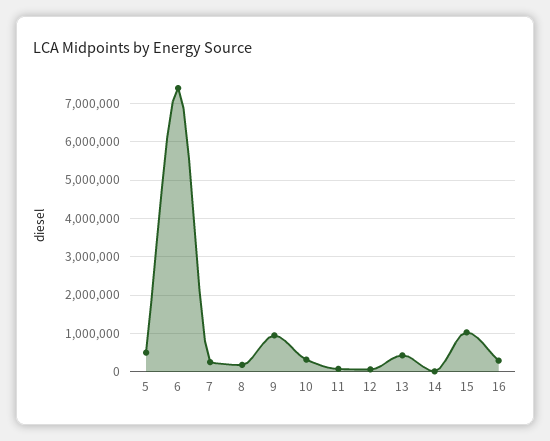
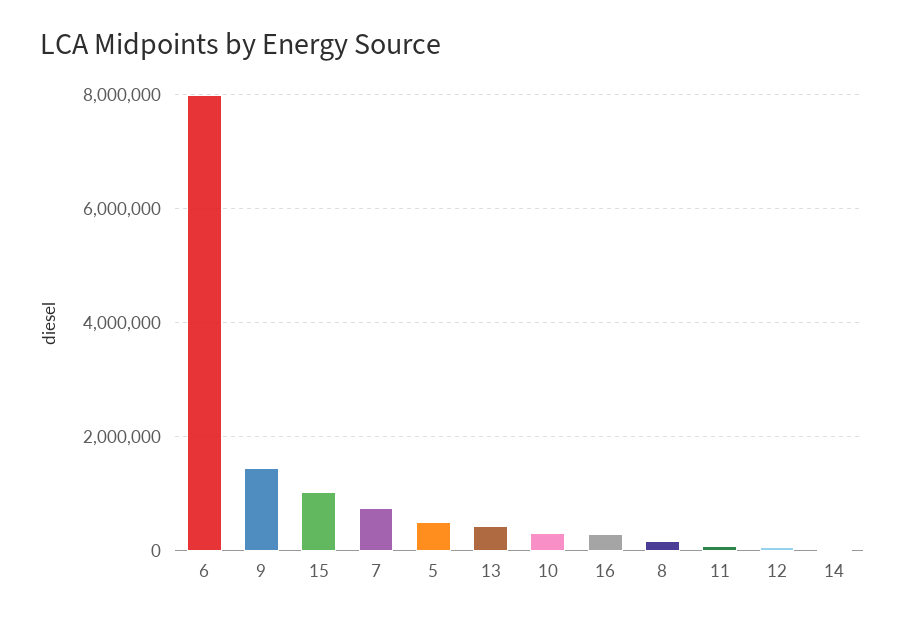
6: 7400000 -> 8000000
7: 200000 -> 800000
9: 1000000 -> 1400000

